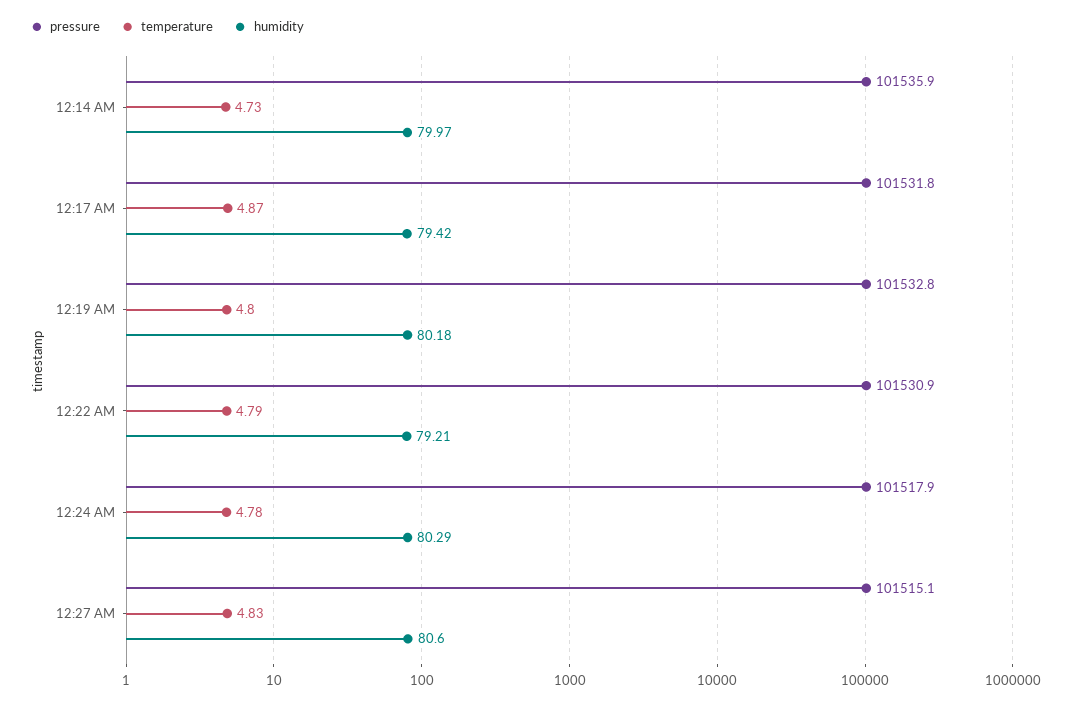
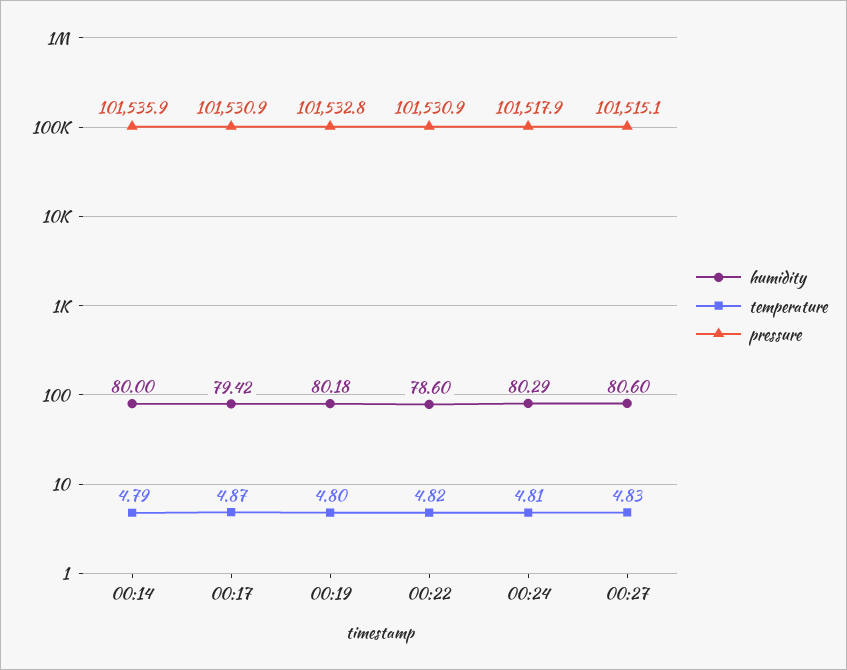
temperature, 12:14 AM: 4.73 -> 4.79
humidity, 12:14 AM: 79.97 -> 80
pressure, 12:17 AM: 101531.8 -> 101530.9
temperature, 12:22 AM: 4.79 -> 4.82
humidity, 12:22 AM: 79.21 -> 78.6
temperature, 12:24 AM: 4.78 -> 4.81

